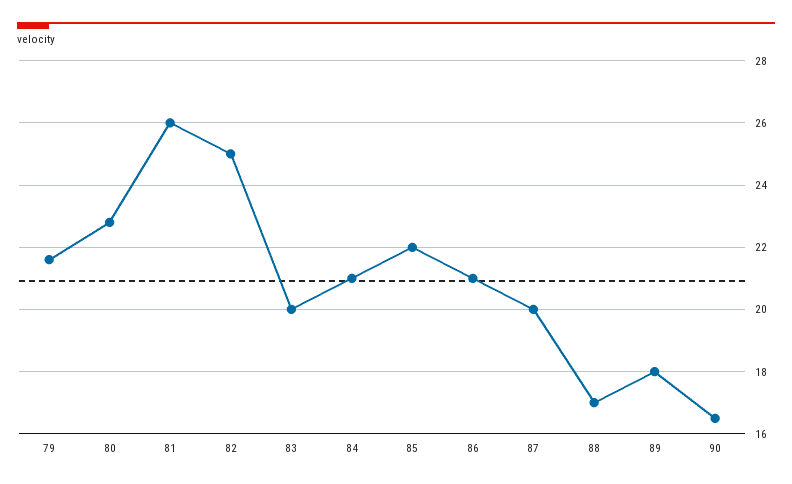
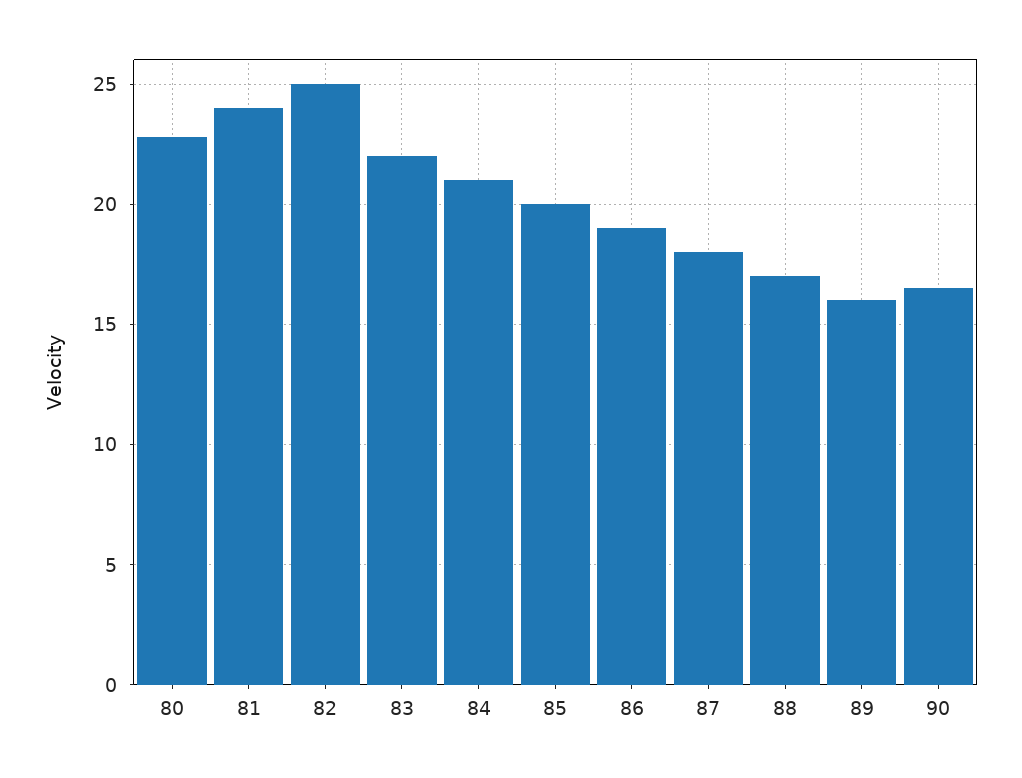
79: 21.5 -> none
81: 26 -> 24
83: 20 -> 22
85: 22 -> 20
86: 21 -> 19
87: 20 -> 18
89: 18 -> 16

